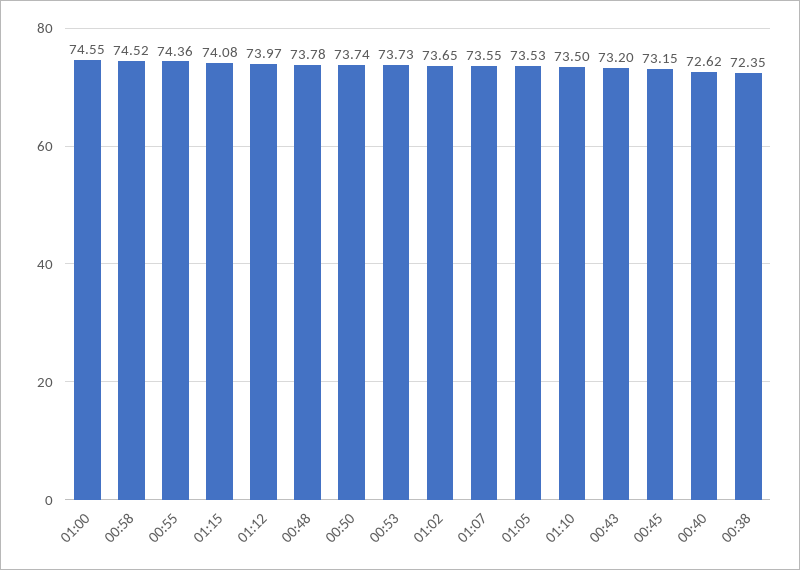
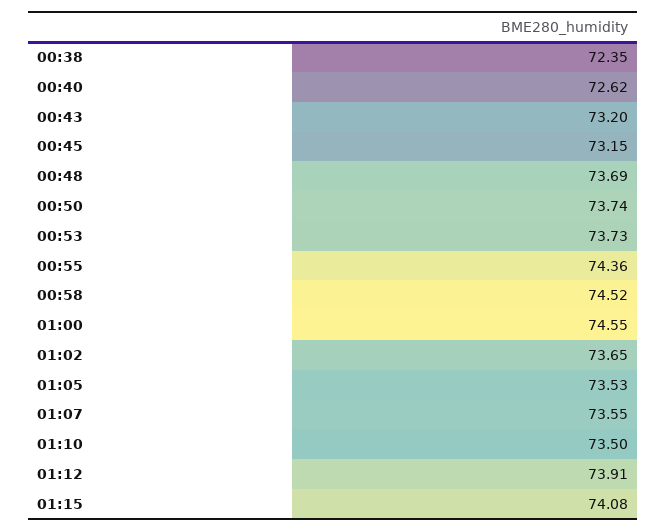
01:12: 73.97 -> 73.91
00:48: 73.78 -> 73.69

